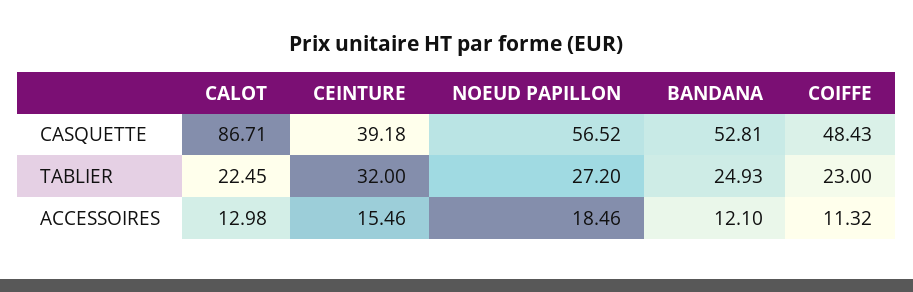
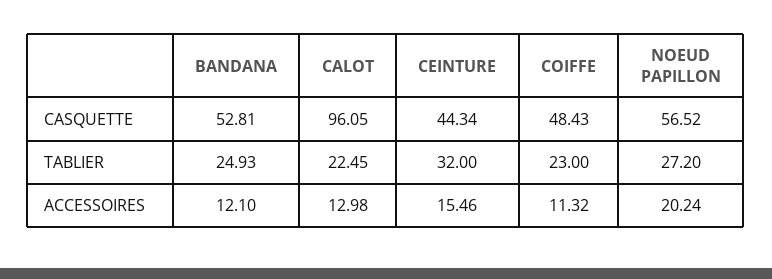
CALOT, CASQUETTE: 86.71 -> 96.05
CEINTURE, CASQUETTE: 39.18 -> 44.34
NOEUD PAPILLON, ACCESSOIRES: 18.46 -> 20.24

